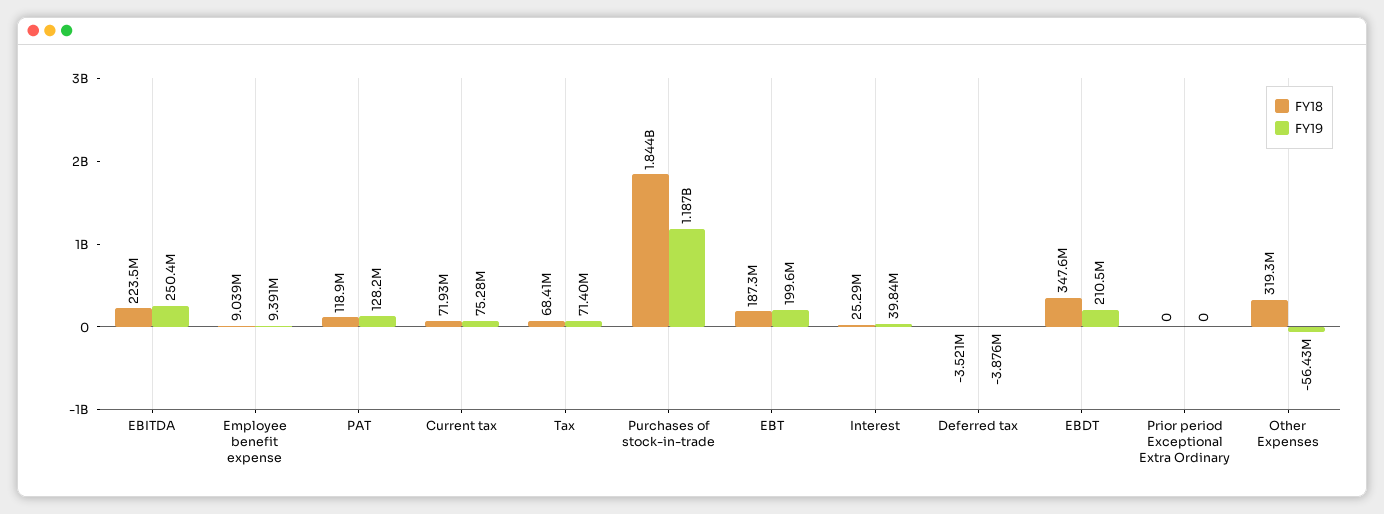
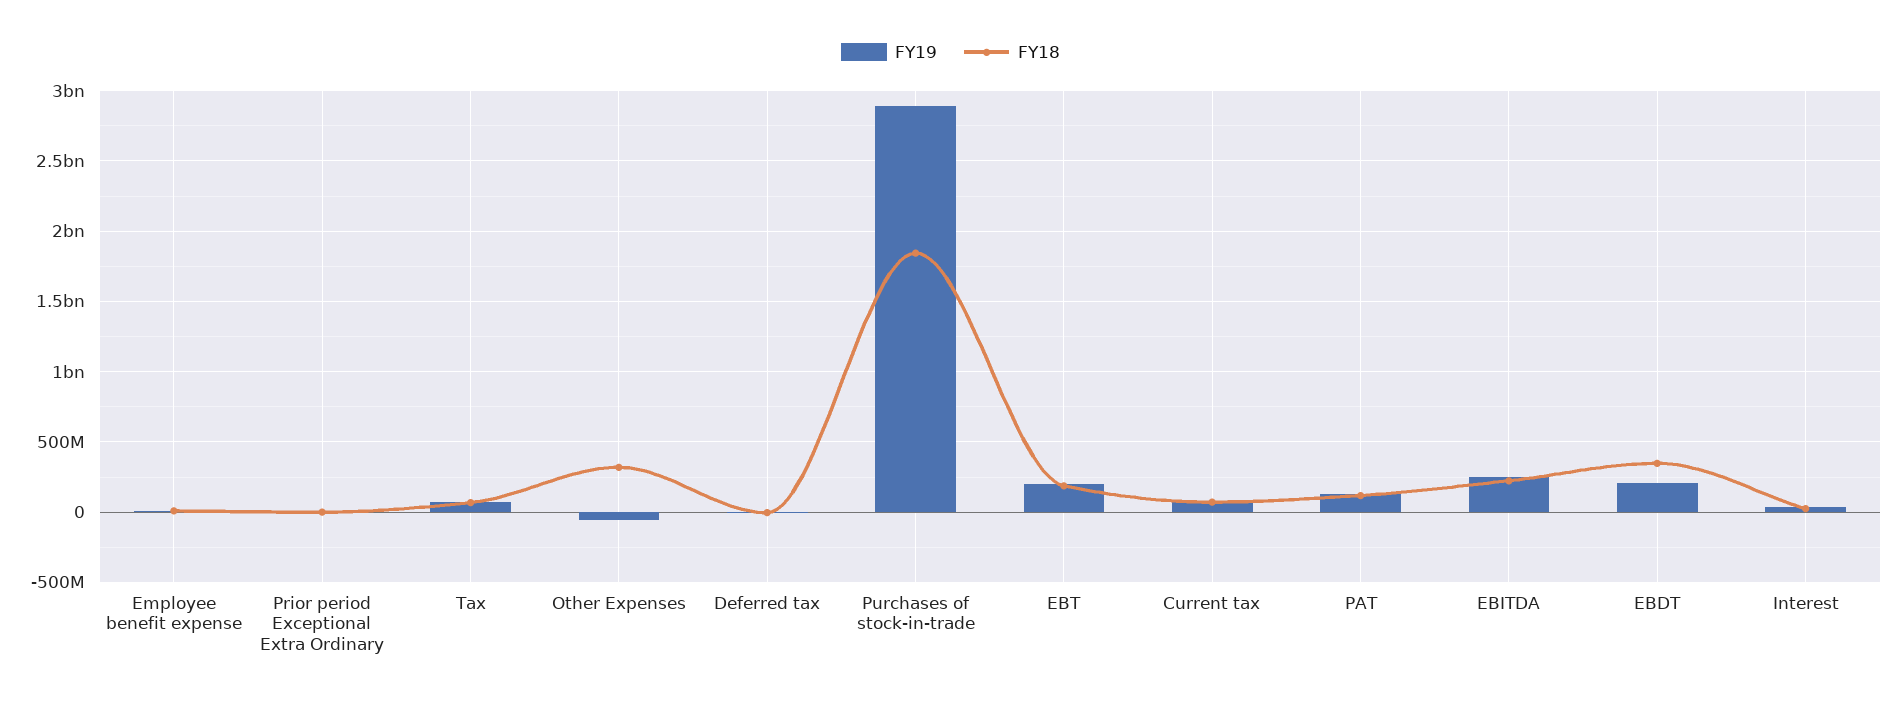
FY19, Purchases of stock-in-trade: 1187000000 -> 2900000000

